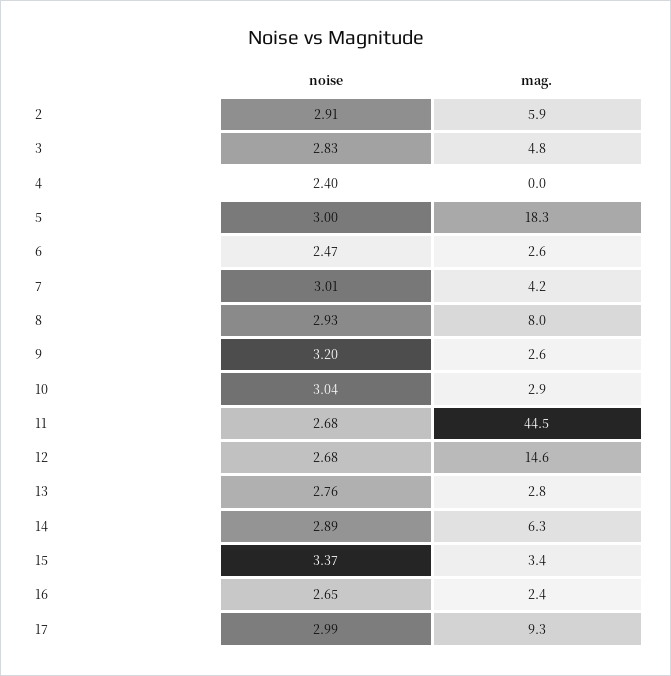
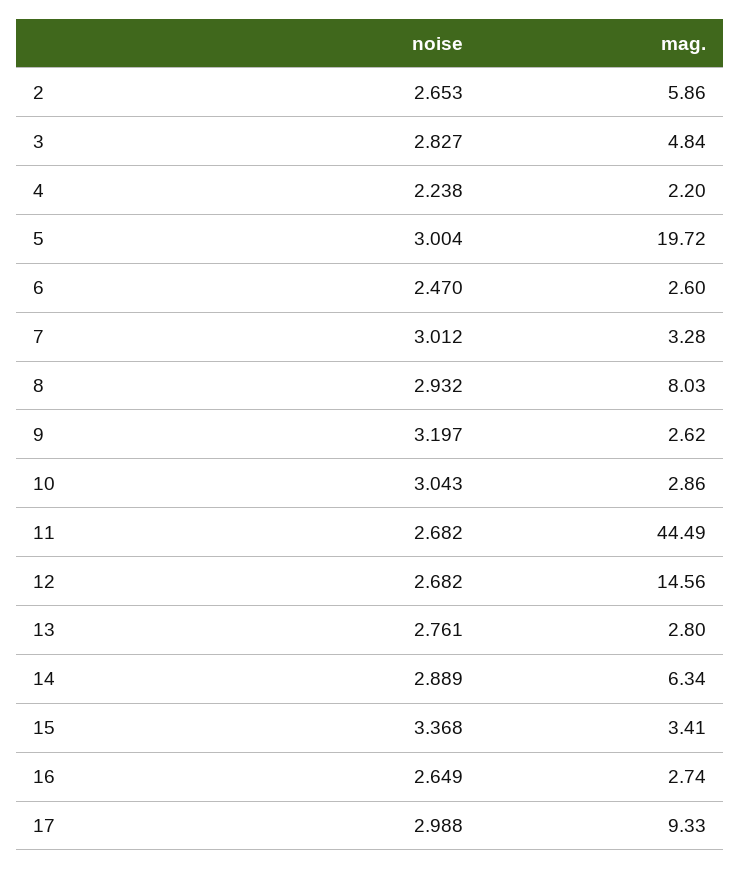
noise, 2: 2.91 -> 2.653
noise, 4: 2.4 -> 2.238
mag., 4: 0 -> 2.2
mag., 5: 18.3 -> 19.72
mag., 7: 4.2 -> 3.28
mag., 16: 2.4 -> 2.74

